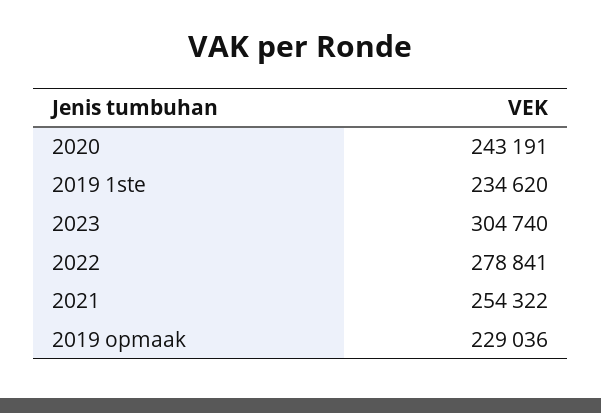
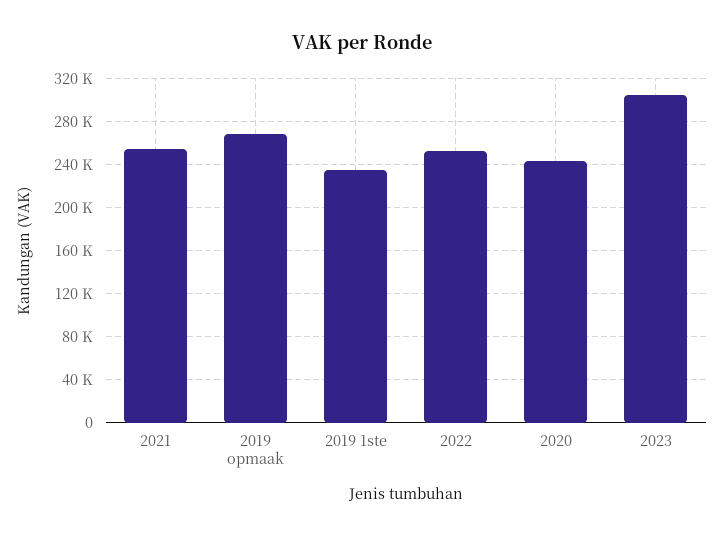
2022: 278841 -> 250000
2019 opmaak: 229036 -> 270000

